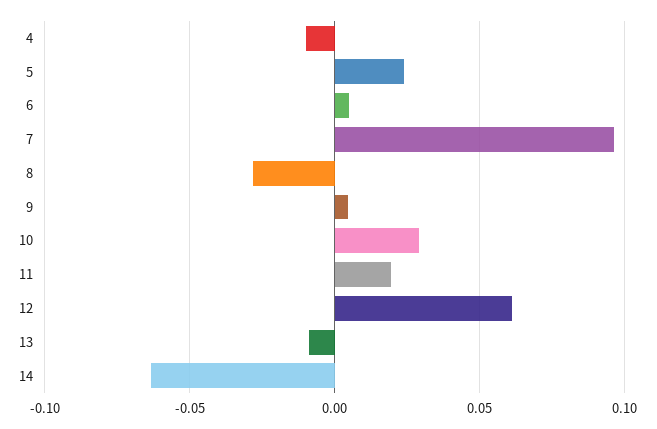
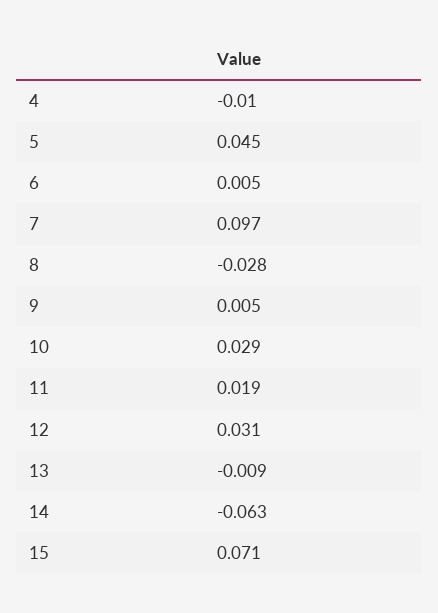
5: 0.025 -> 0.045
12: 0.06 -> 0.031
15: none -> 0.071

